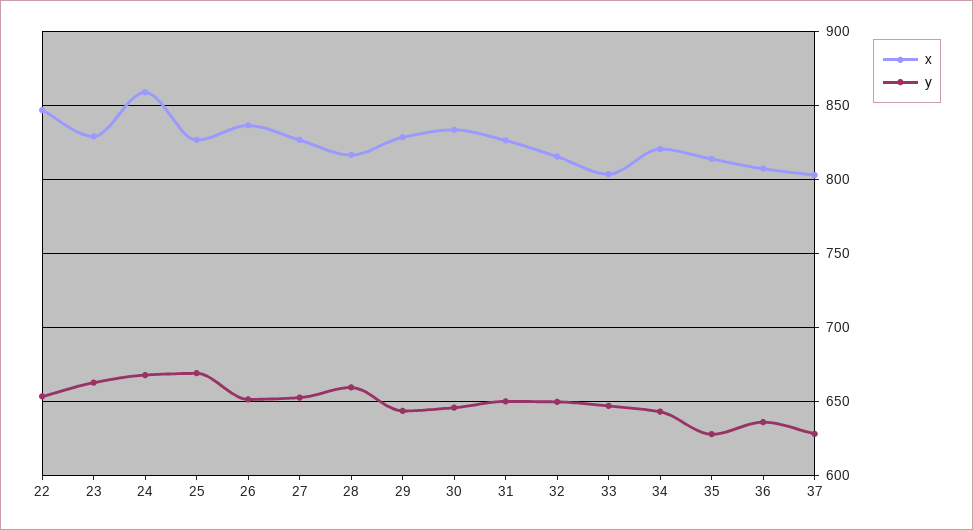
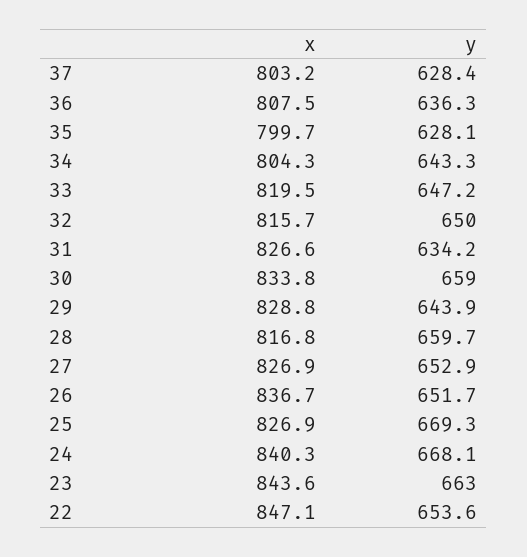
x, 23: 830 -> 843.6
x, 24: 860 -> 840.3
y, 30: 645 -> 659
y, 31: 650 -> 634.2
x, 33: 805 -> 819.5
x, 34: 820 -> 804.3
x, 35: 815 -> 799.7

